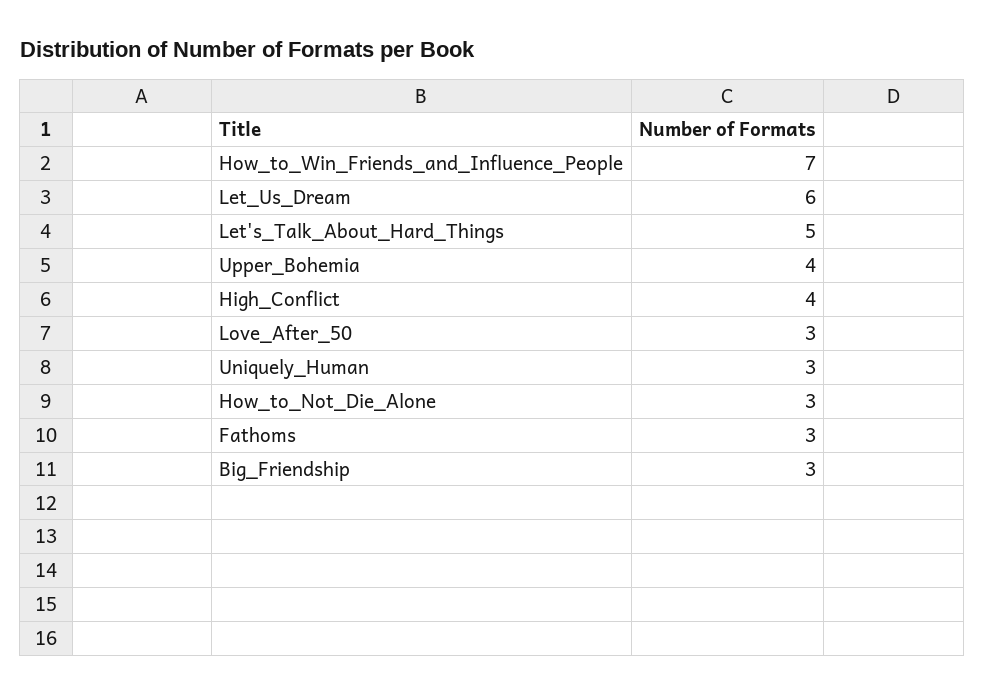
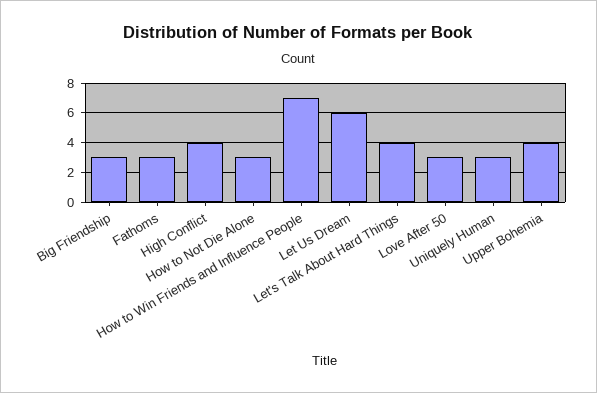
Let's_Talk_About_Hard_Things: 5 -> 4

